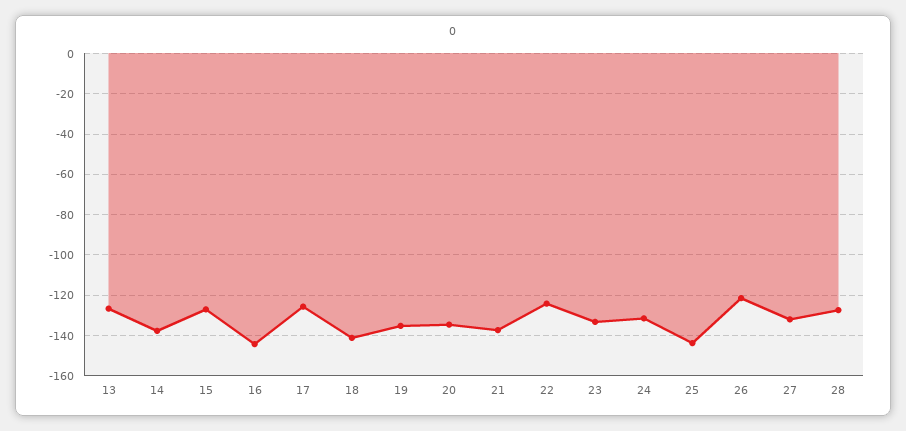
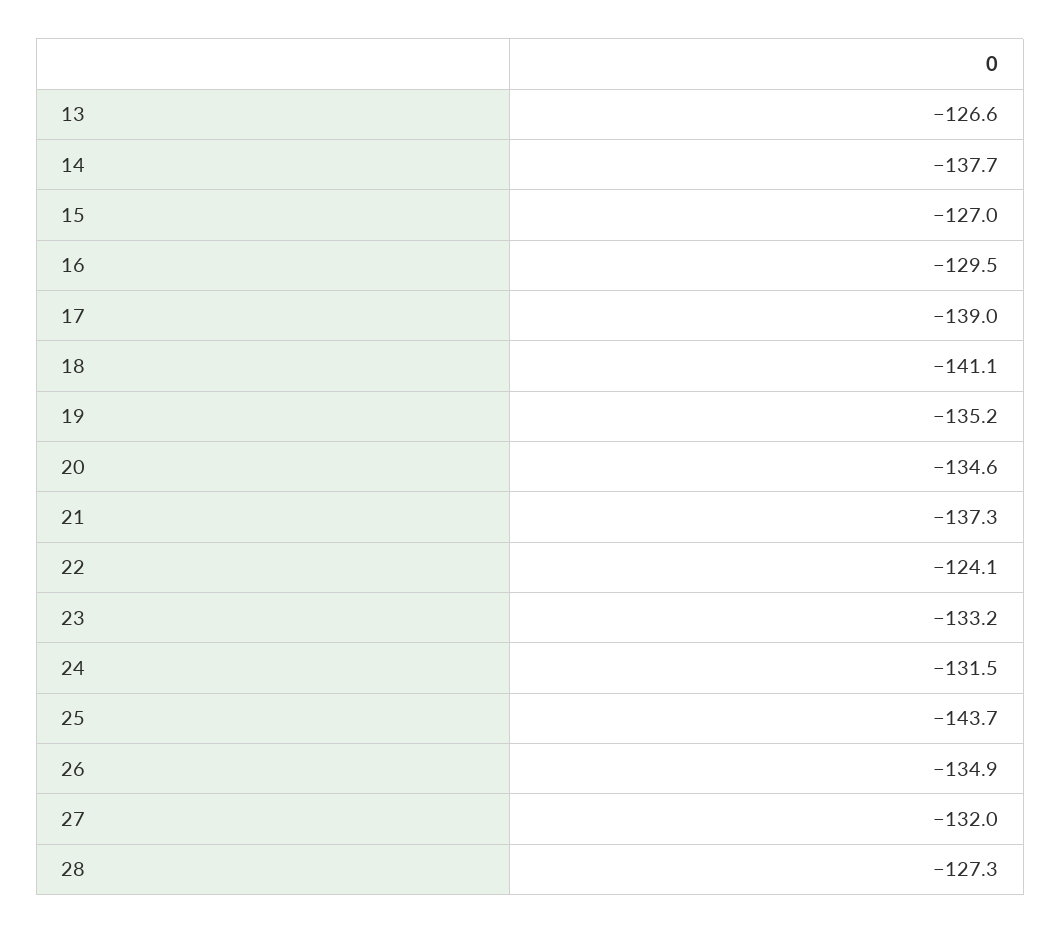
16: -145 -> -129.5
17: -125 -> -139
26: -120 -> -134.9

